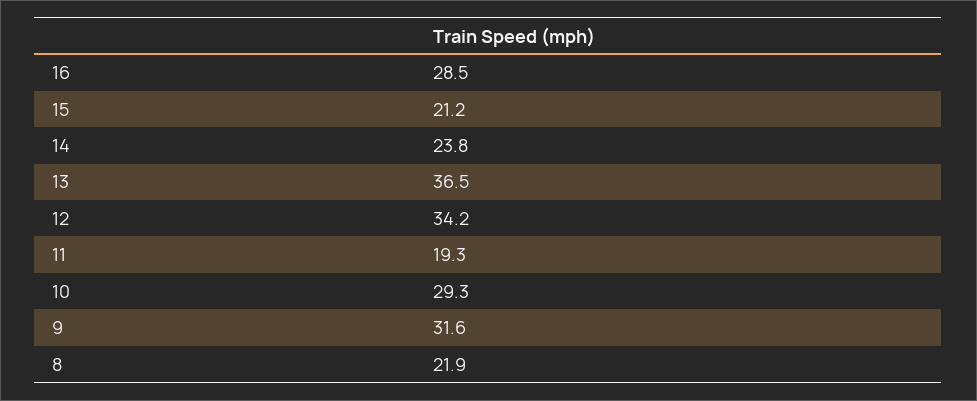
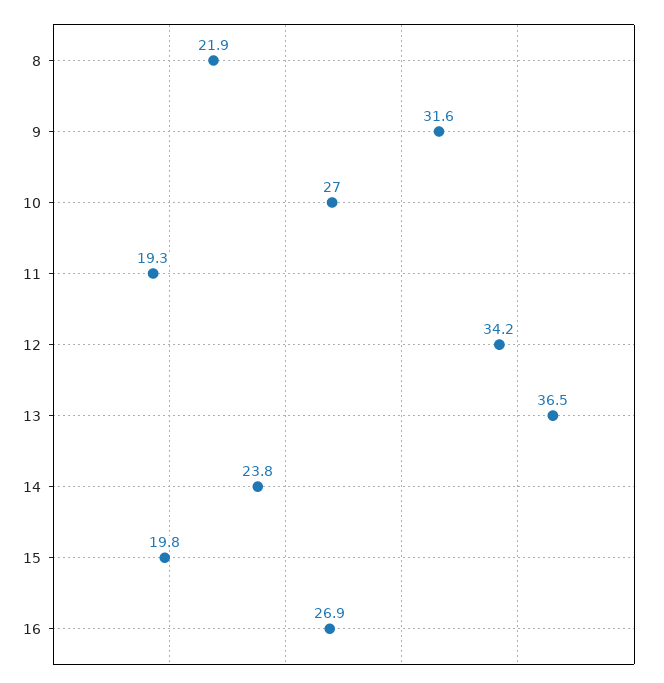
16: 28.5 -> 26.9
15: 21.2 -> 19.8
10: 29.3 -> 27

